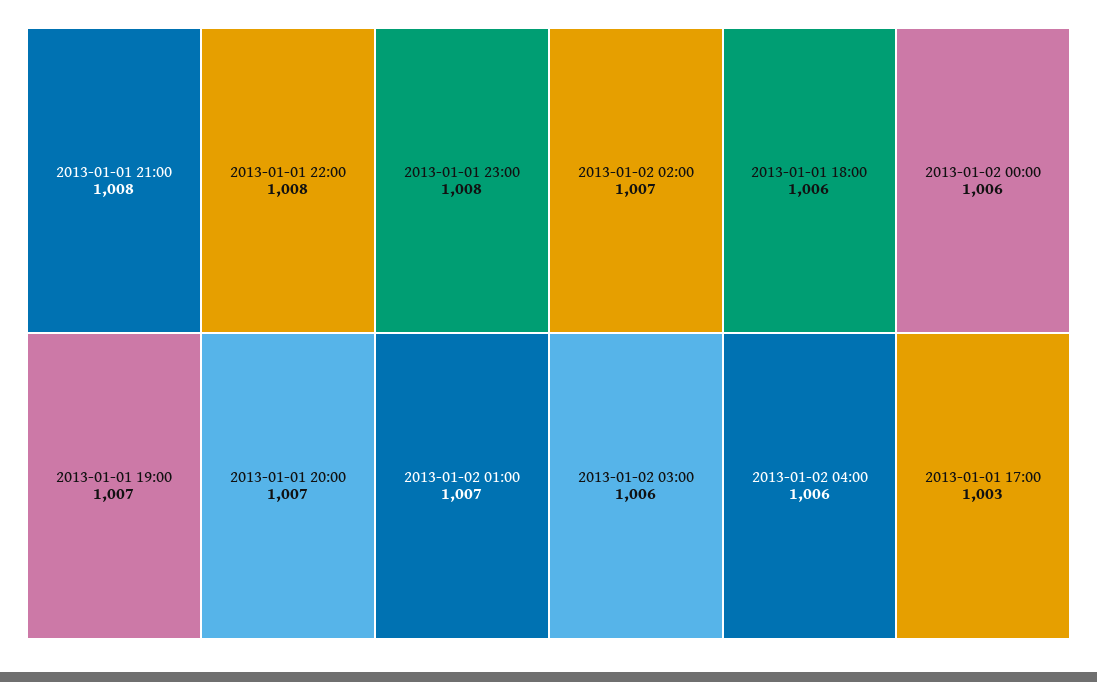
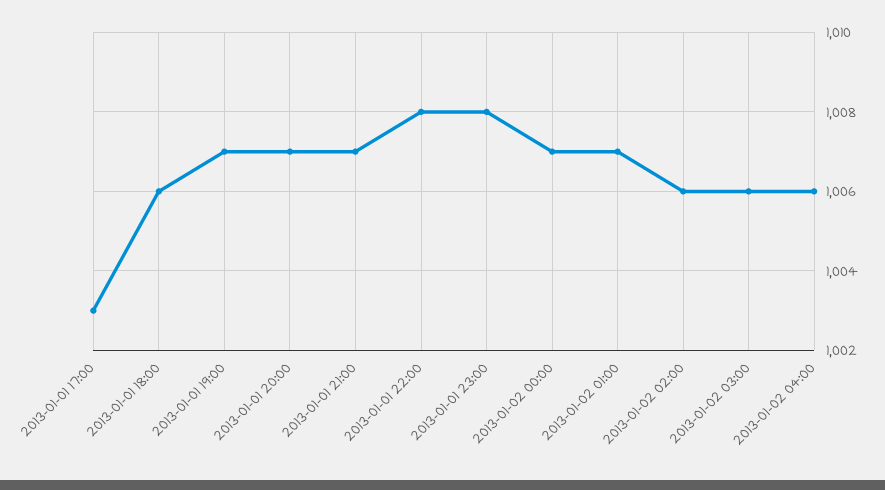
2013-01-01 21:00: 1008 -> 1007
2013-01-02 02:00: 1007 -> 1006
2013-01-02 00:00: 1006 -> 1007

